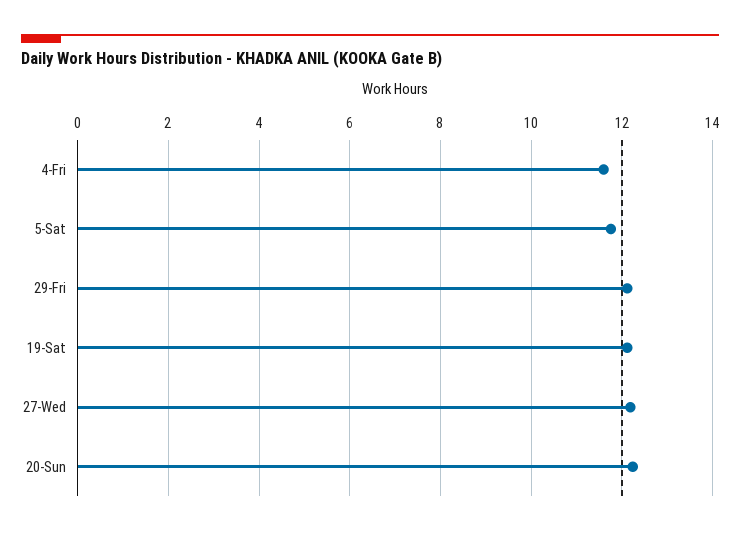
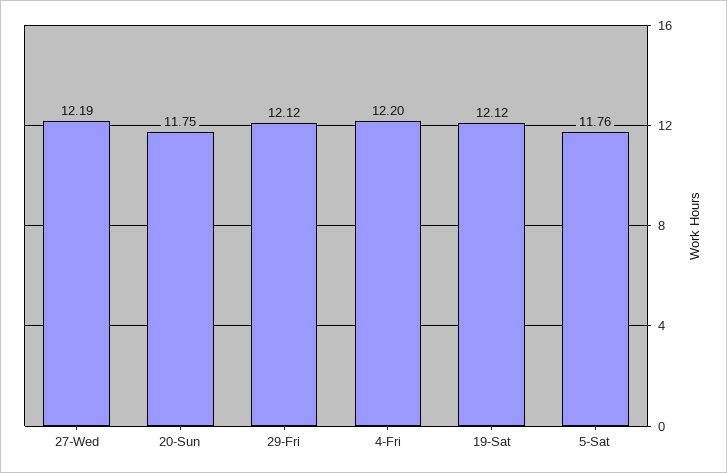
4-Fri: 11.6 -> 12.2
20-Sun: 12.2 -> 11.75

